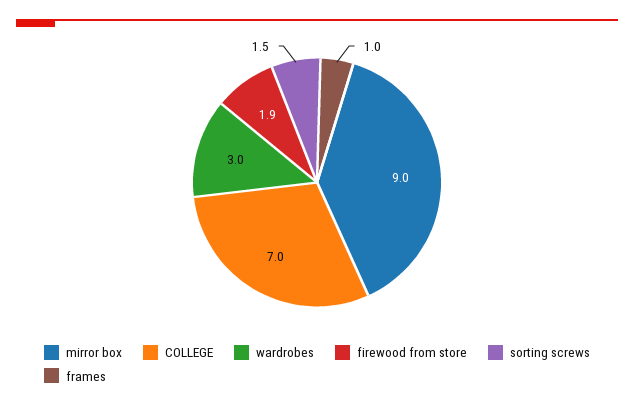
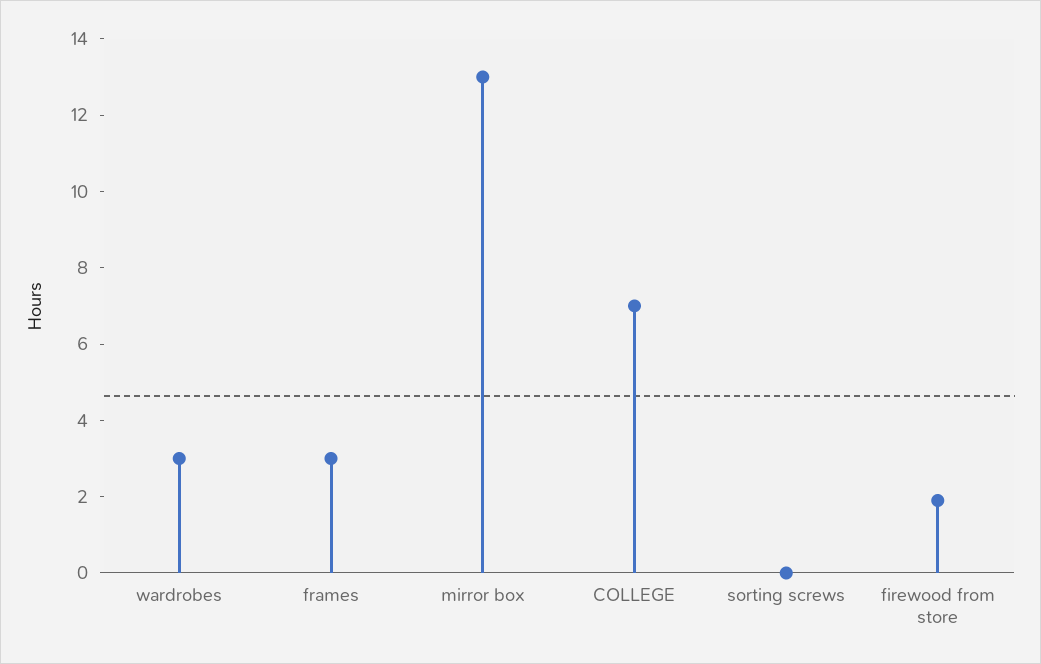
mirror box: 9 -> 13
sorting screws: 1.5 -> 0
frames: 1 -> 3

